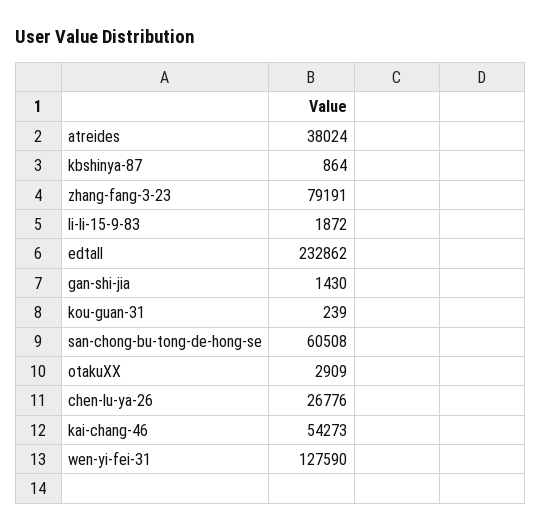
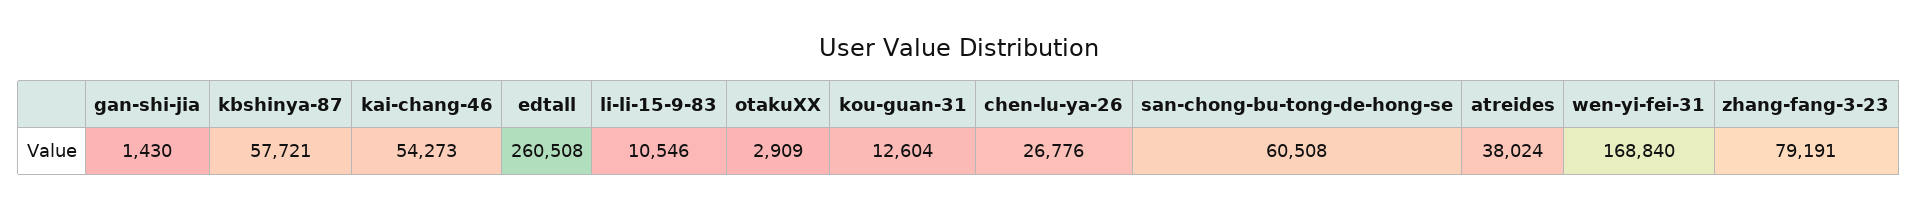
kbshinya-87: 864 -> 57721
li-li-15-9-83: 1872 -> 10546
edtall: 232862 -> 260508
kou-guan-31: 239 -> 12604
wen-yi-fei-31: 127590 -> 168840

